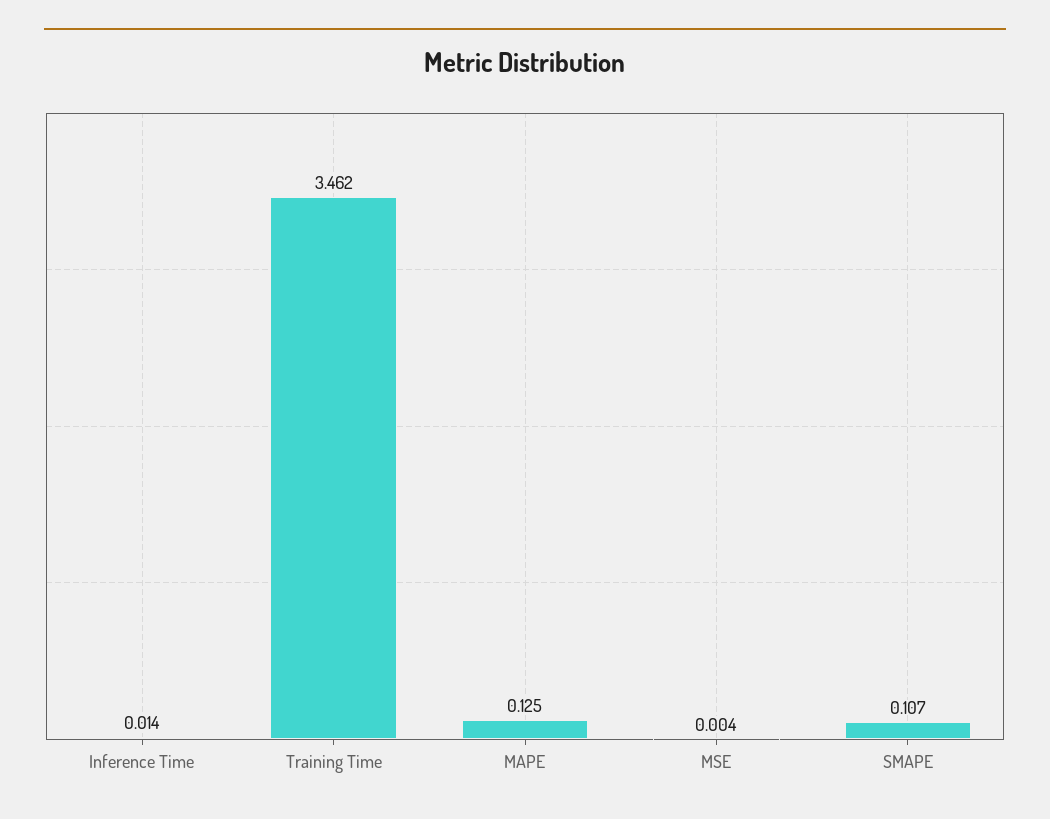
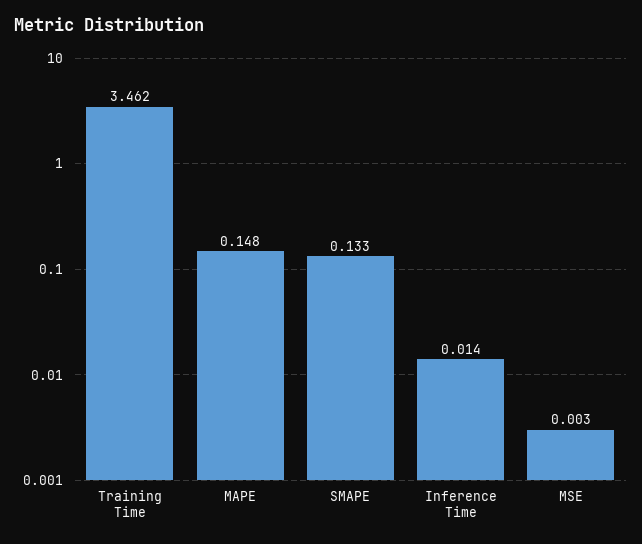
MAPE: 0.125 -> 0.148
MSE: 0.004 -> 0.003
SMAPE: 0.107 -> 0.133

